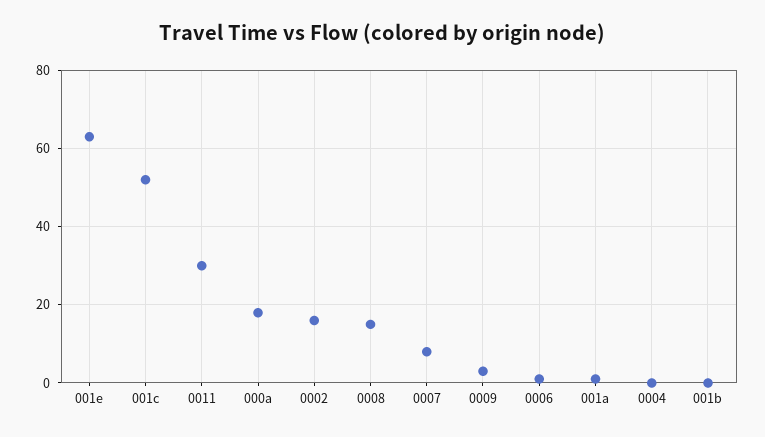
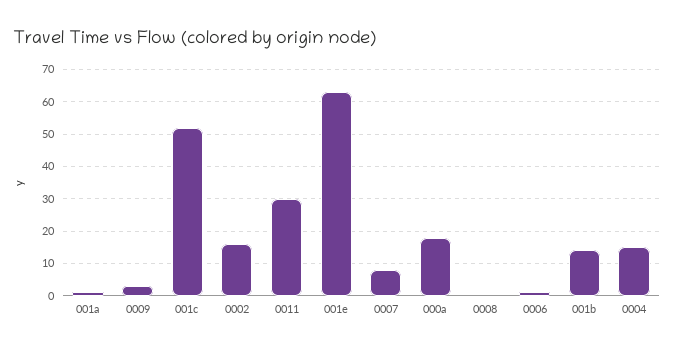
0008: 15 -> 0
0004: 0 -> 15
001b: 0 -> 15

